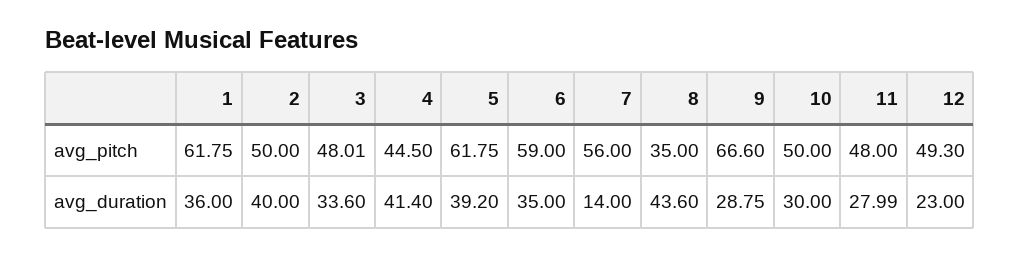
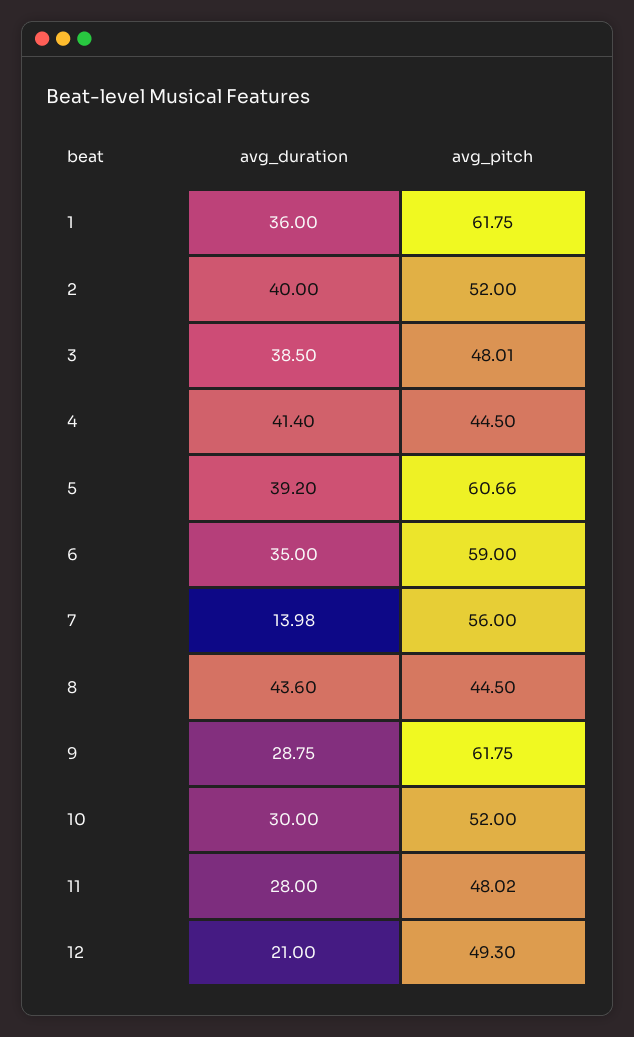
2, avg_pitch: 50 -> 52
5, avg_pitch: 61.75 -> 60.66
8, avg_pitch: 35 -> 44.5
9, avg_pitch: 66.6 -> 61.75
10, avg_pitch: 50 -> 52
11, avg_pitch: 48 -> 48.02
3, avg_duration: 33.6 -> 38.5
7, avg_duration: 14 -> 13.98
11, avg_duration: 27.99 -> 28
12, avg_duration: 23 -> 21

